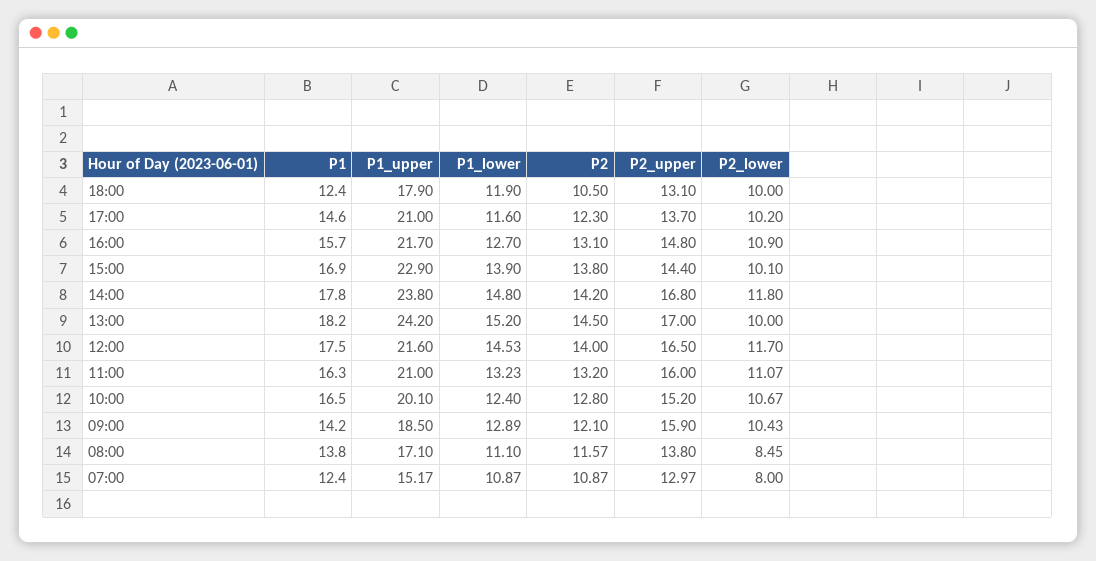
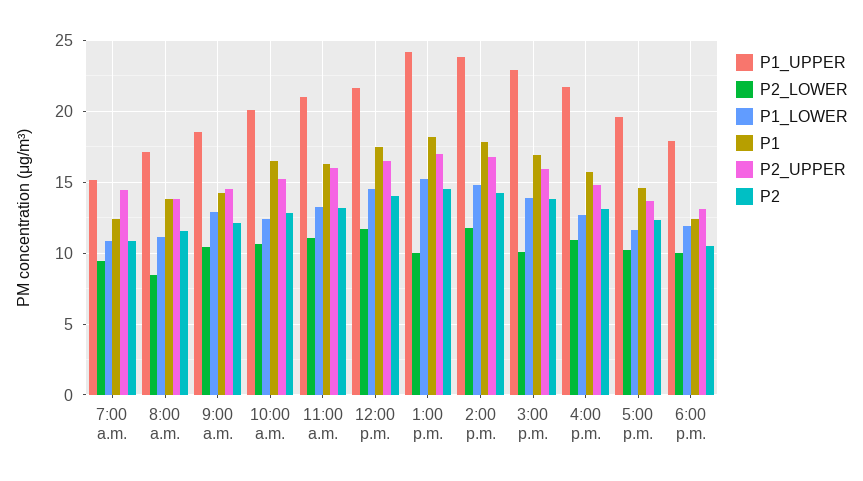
P1_upper, 17:00: 21 -> 19.5
P2_upper, 15:00: 14.4 -> 16
P2_upper, 09:00: 15.9 -> 14.5
P2_upper, 07:00: 12.97 -> 14.5
P2_lower, 07:00: 8 -> 9.5

